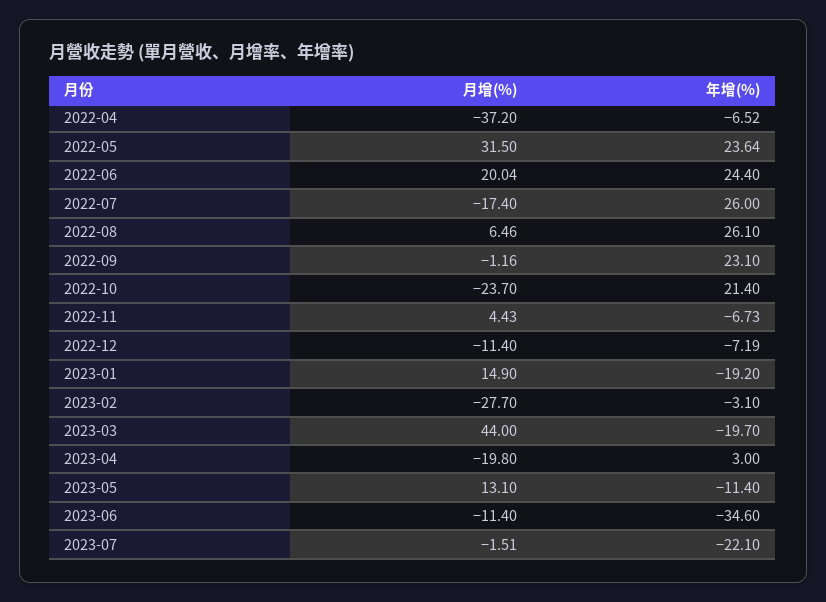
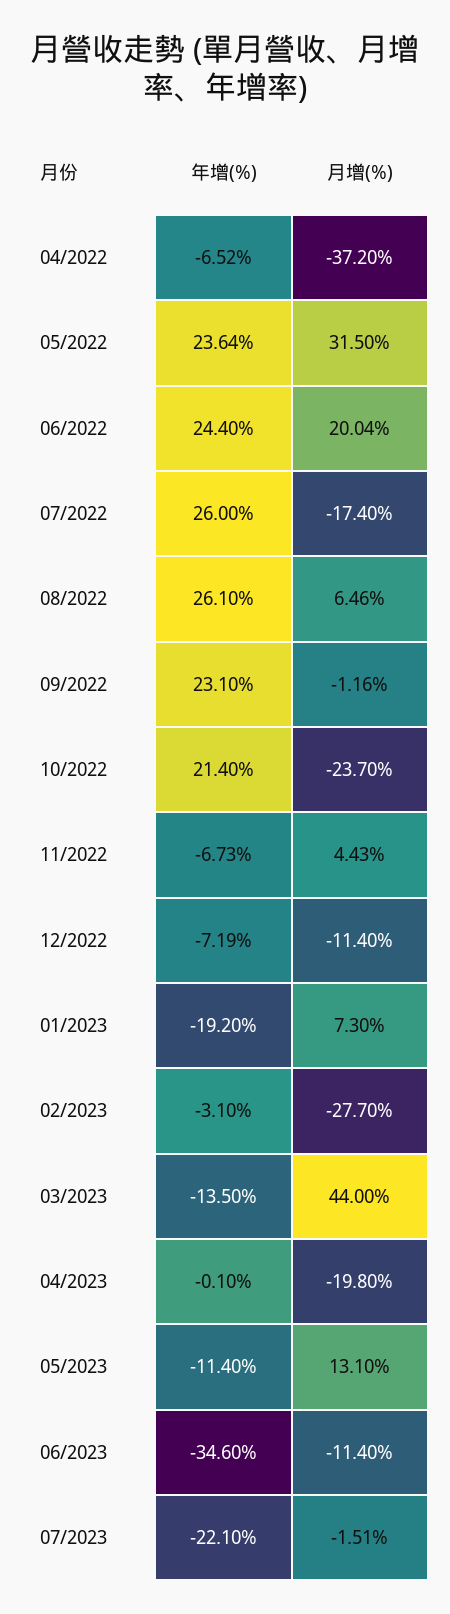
月增(%), 2023-01: 14.9 -> 7.3
年增(%), 2023-03: -19.7 -> -13.5
年增(%), 2023-04: 3 -> -0.1

